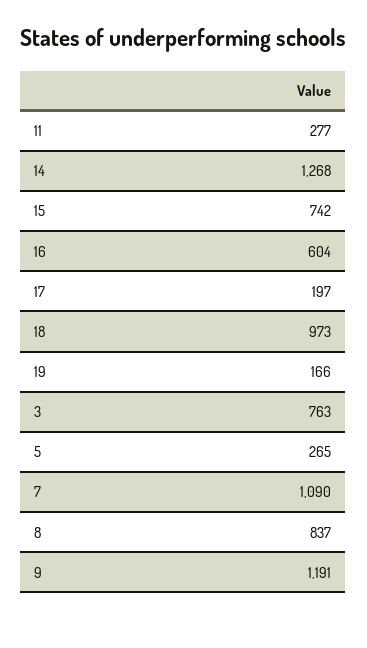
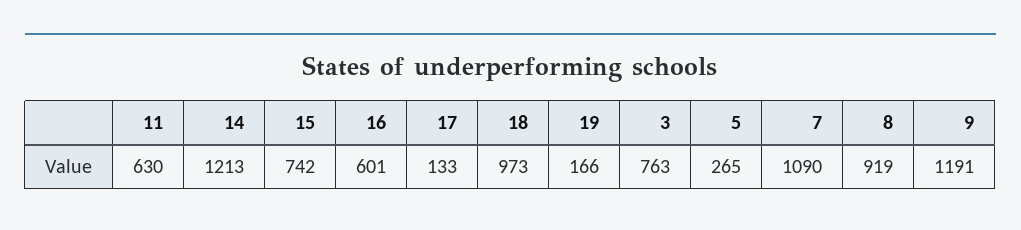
11: 277 -> 630
14: 1268 -> 1213
16: 604 -> 601
17: 197 -> 133
8: 837 -> 919

